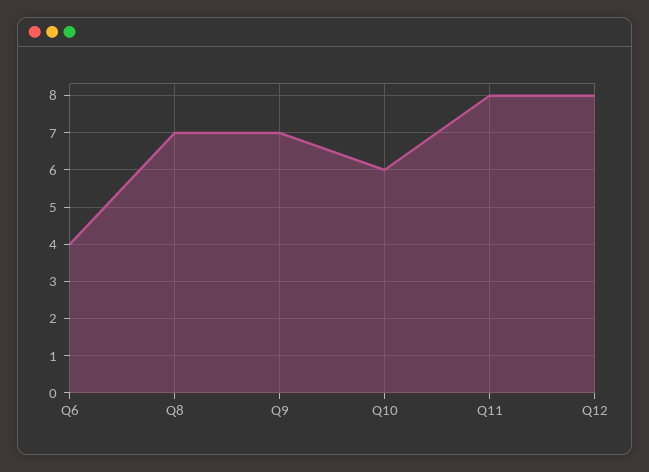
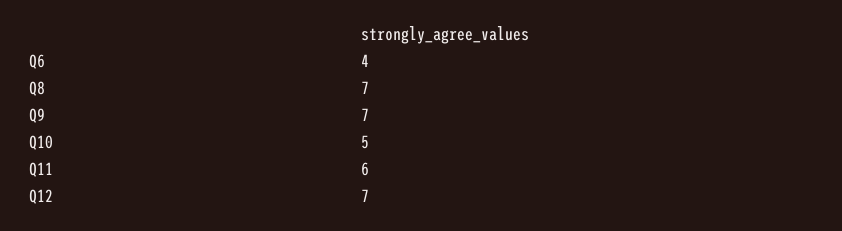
Q10: 6 -> 5
Q11: 8 -> 6
Q12: 8 -> 7

